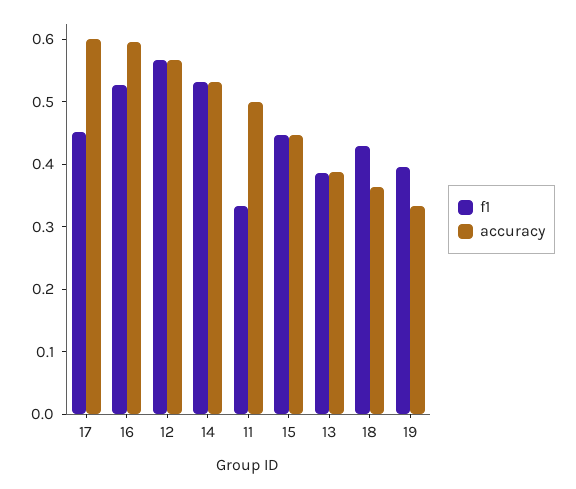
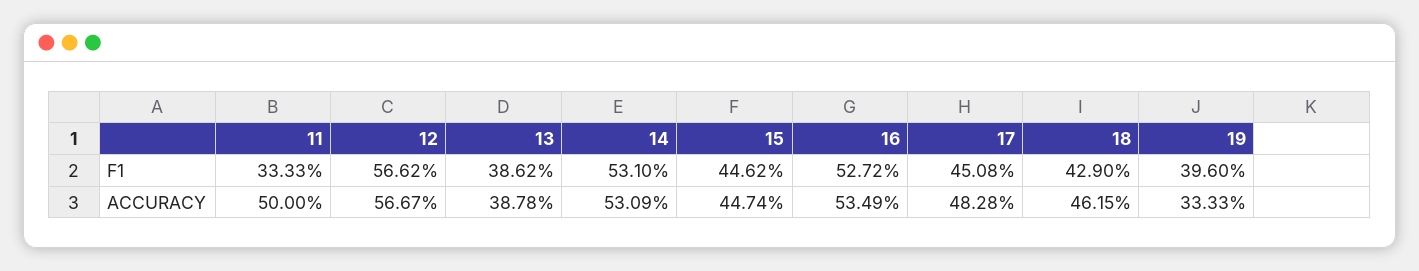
accuracy, 17: 0.6 -> 0.4828
accuracy, 16: 0.6 -> 0.5349
accuracy, 18: 0.36 -> 0.4615

